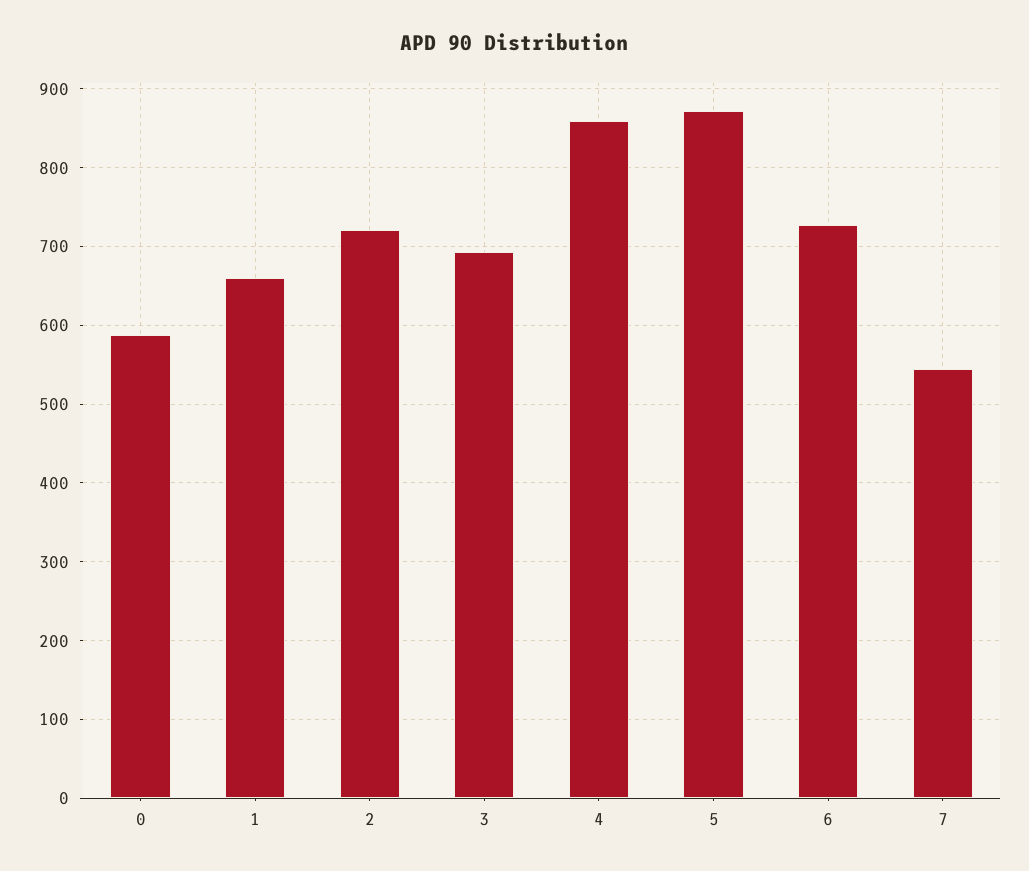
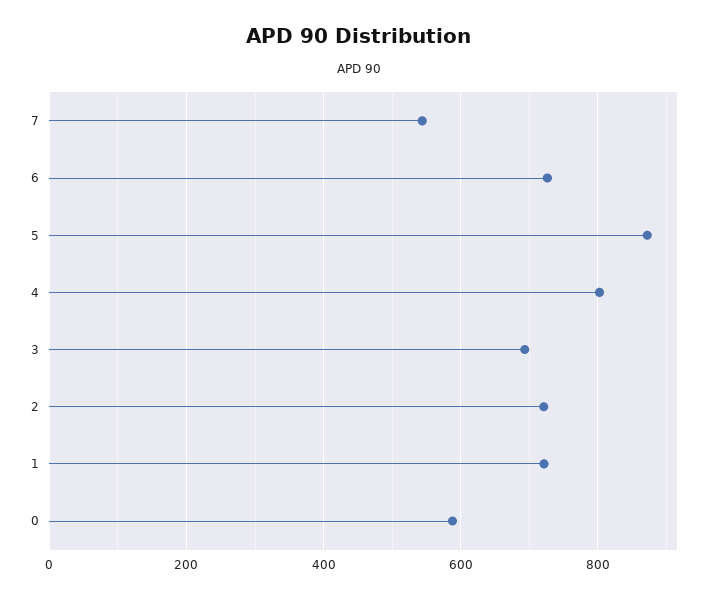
1: 660 -> 720
4: 860 -> 800

